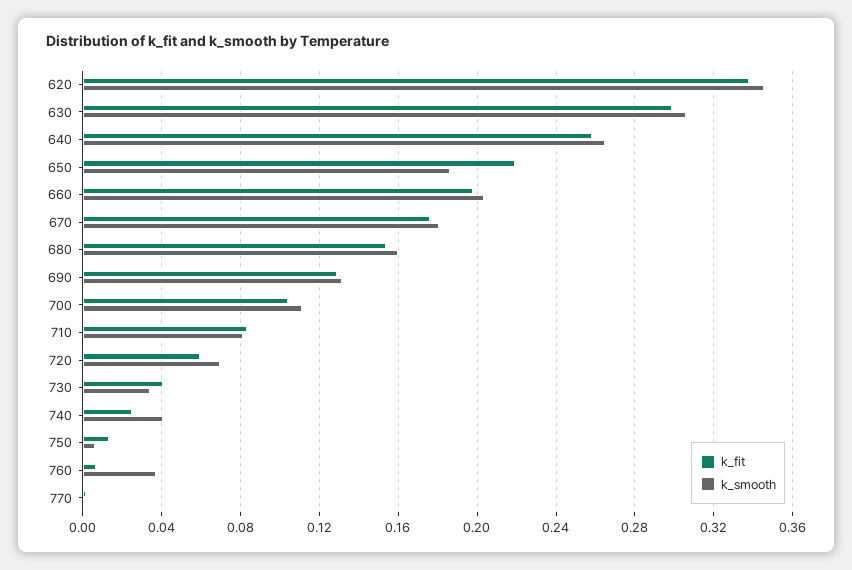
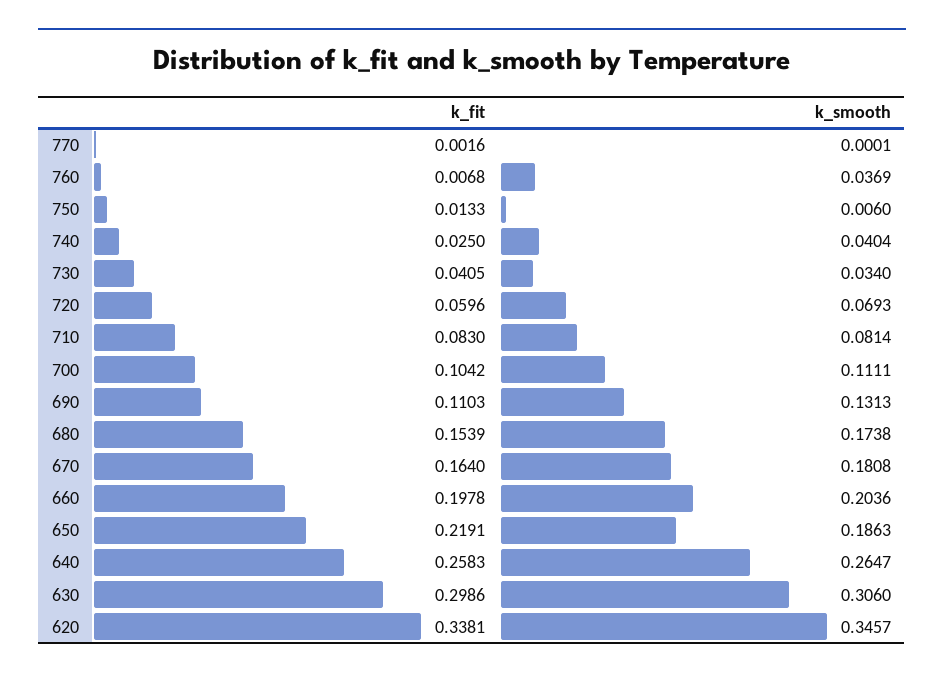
k_fit, 670: 0.175 -> 0.164
k_smooth, 680: 0.16 -> 0.1738
k_fit, 690: 0.13 -> 0.1103

